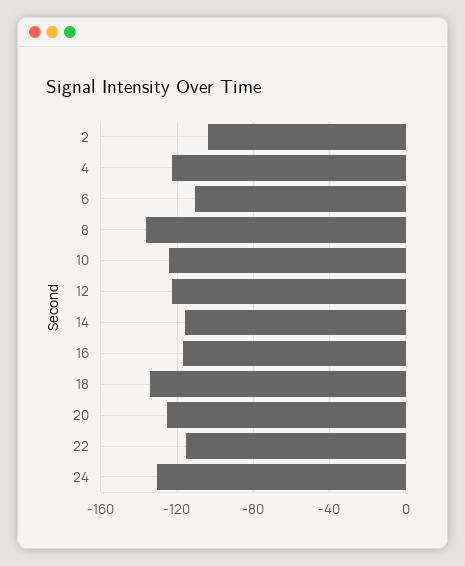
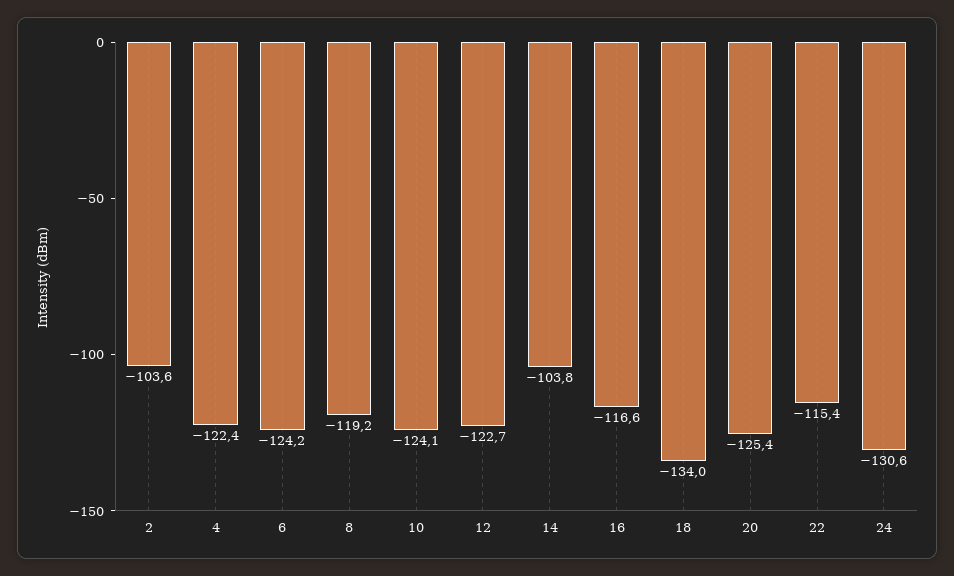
6: -110 -> -124.2
8: -135 -> -119.2
14: -115 -> -103.8

